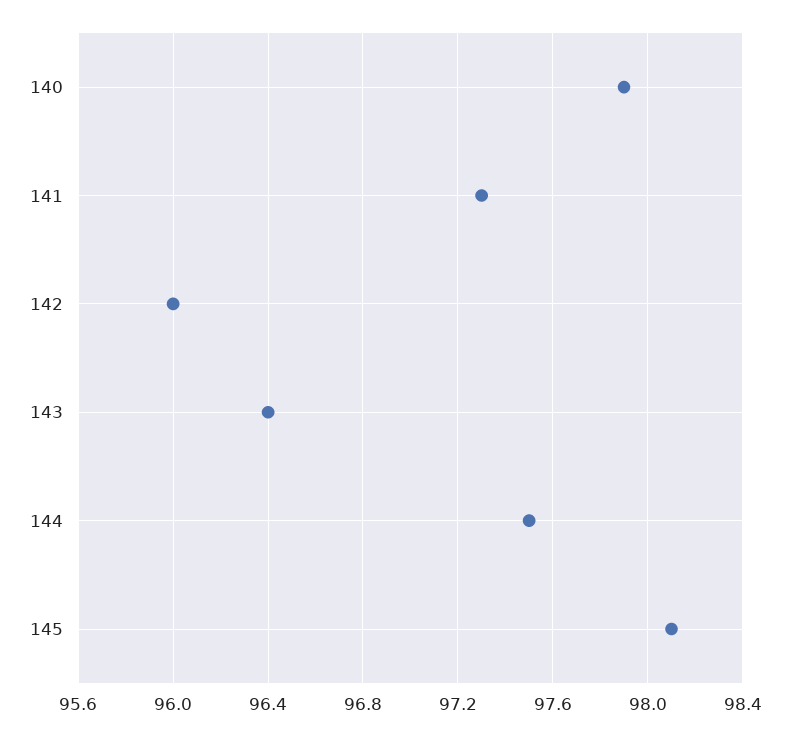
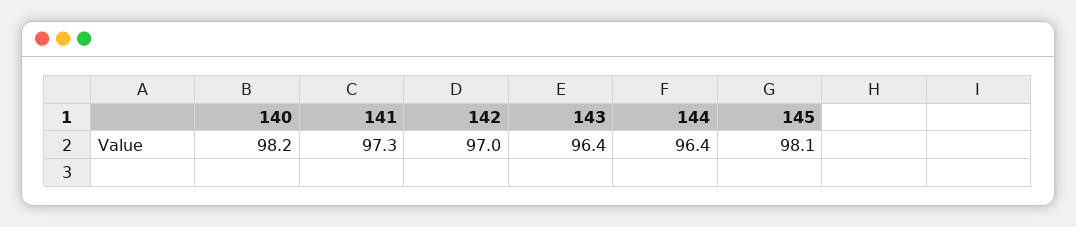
140: 97.9 -> 98.2
142: 96 -> 97
144: 97.5 -> 96.4

